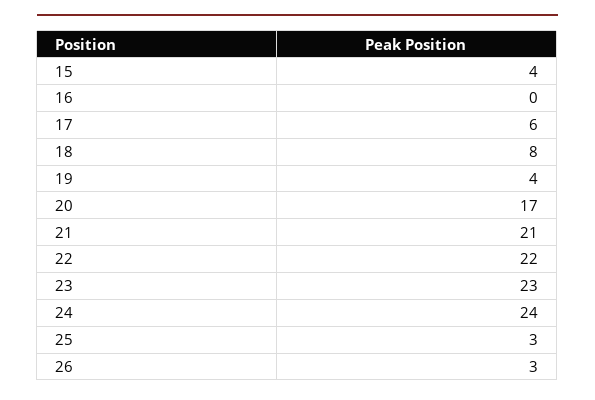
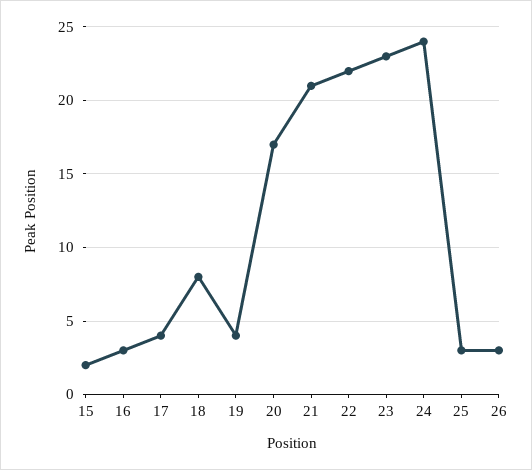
15: 4 -> 2
16: 0 -> 3
17: 6 -> 4

